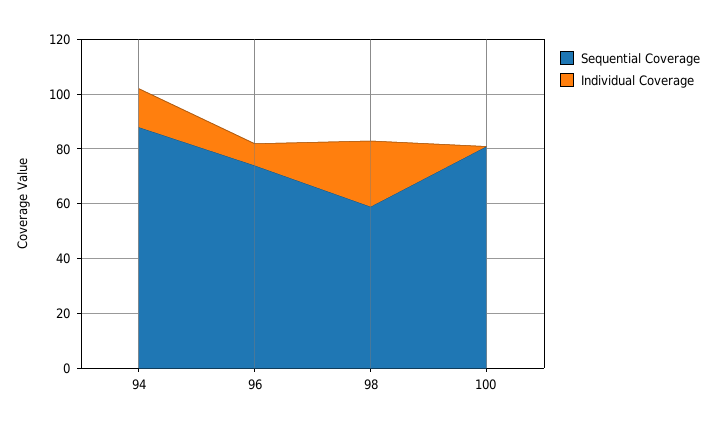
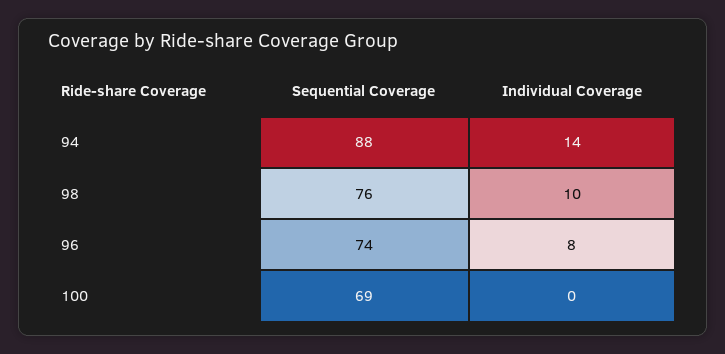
Sequential Coverage, 98: 60 -> 76
Individual Coverage, 98: 25 -> 10
Sequential Coverage, 100: 80 -> 69

